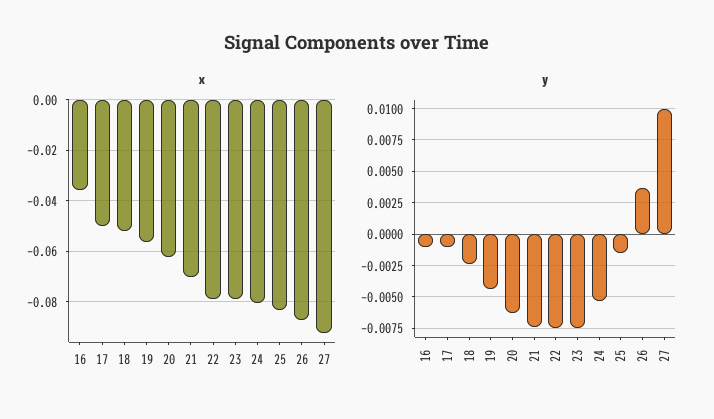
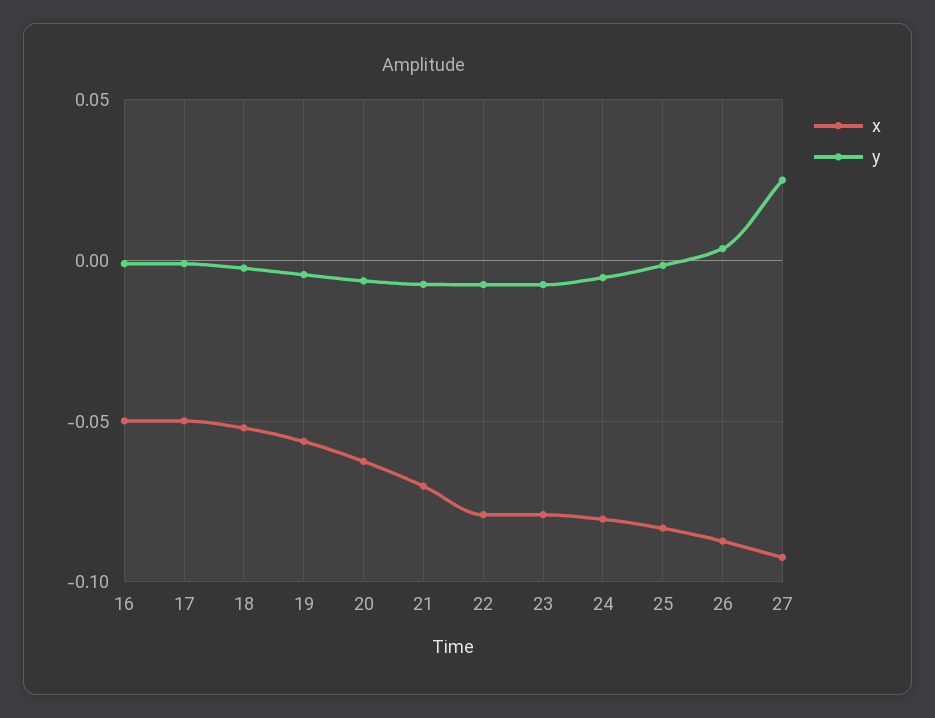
x, 16: -0.035 -> -0.05
y, 27: 0.01 -> 0.025

